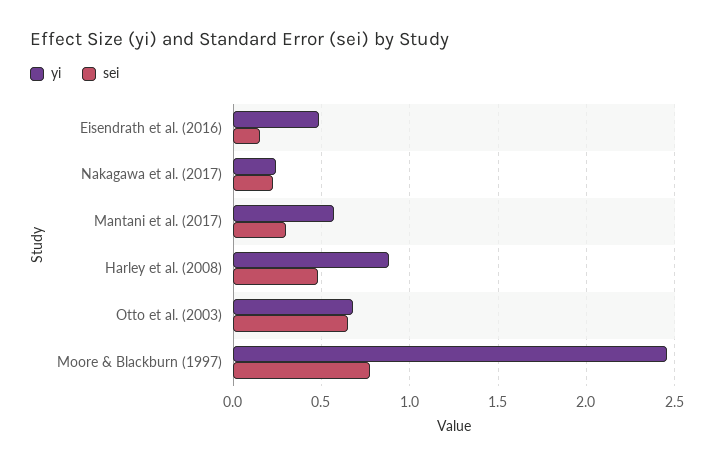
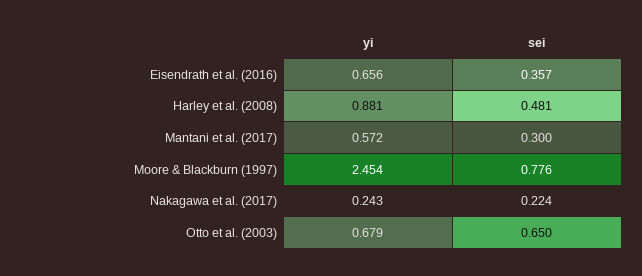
yi, Eisendrath et al. (2016): 0.5 -> 0.656
sei, Eisendrath et al. (2016): 0.15 -> 0.357

